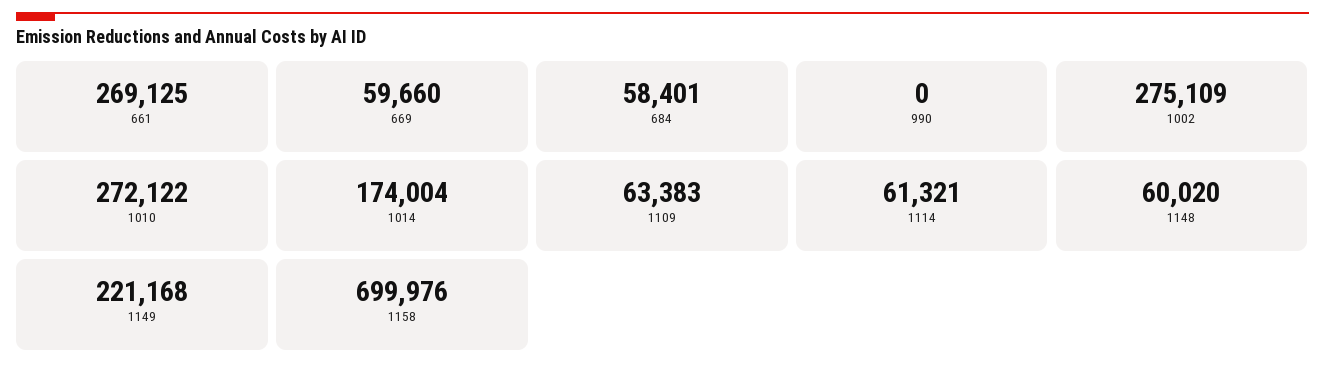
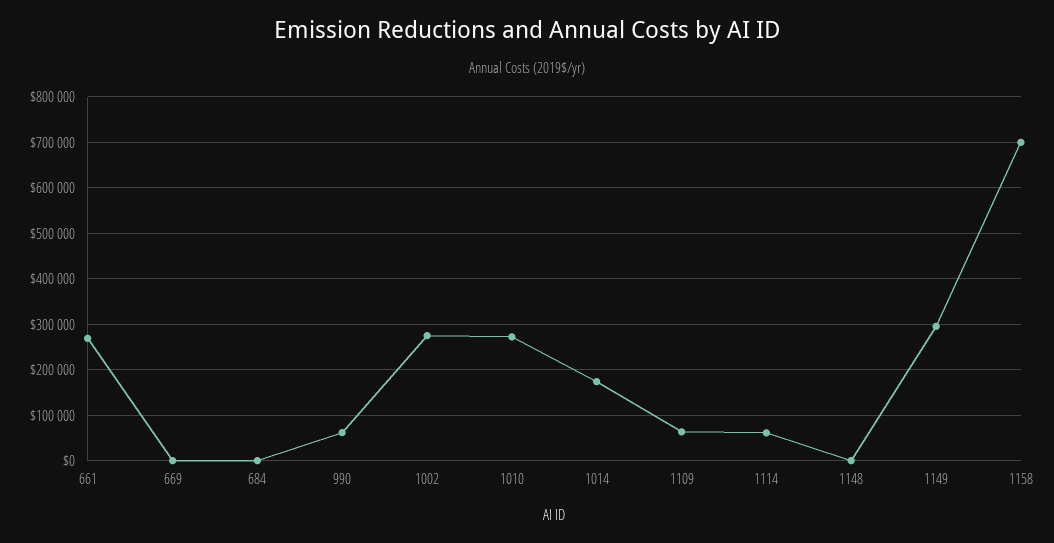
669: 59660 -> 0
684: 58401 -> 0
990: 0 -> 60000
1148: 60020 -> 0
1149: 221168 -> 300000

